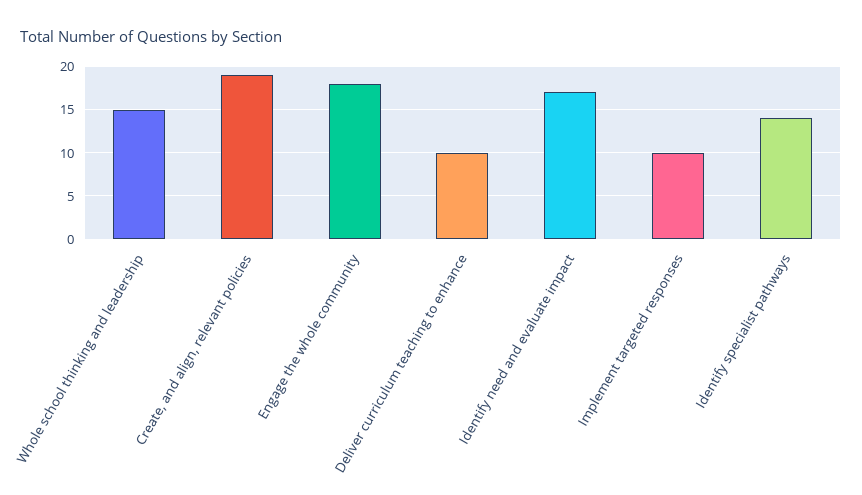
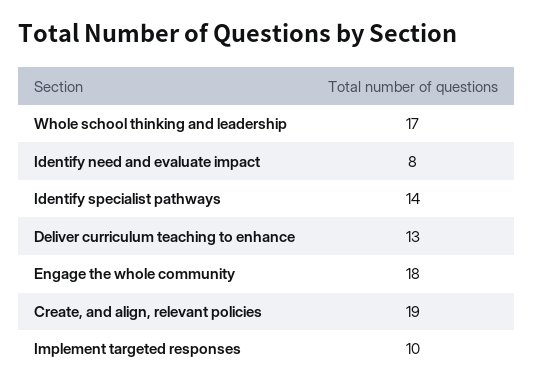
Whole school thinking and leadership: 15 -> 17
Deliver curriculum teaching to enhance: 10 -> 13
Identify need and evaluate impact: 17 -> 8

